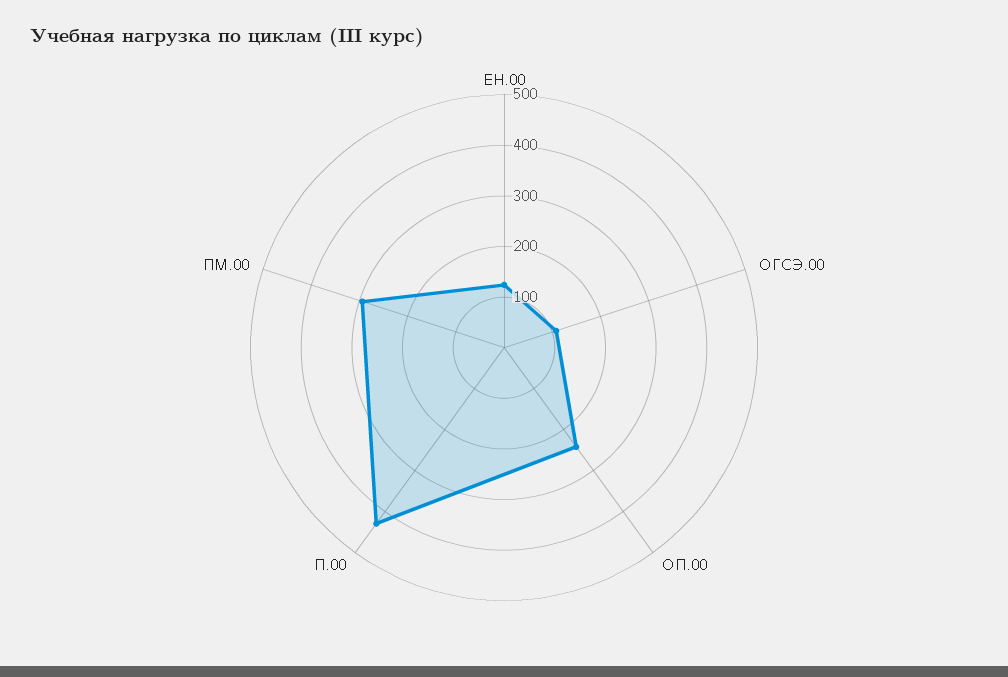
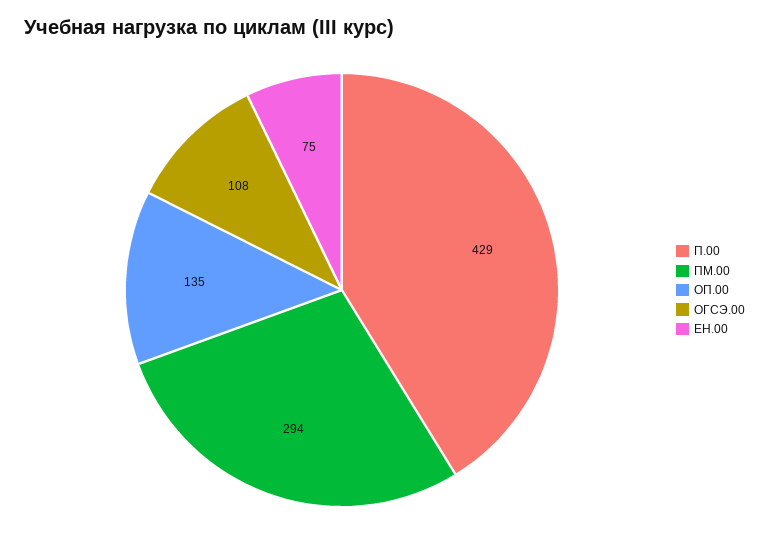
ЕН.00: 120 -> 75
ОП.00: 240 -> 135

